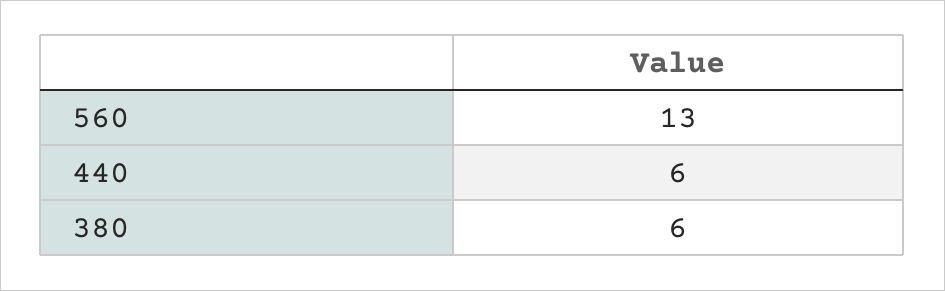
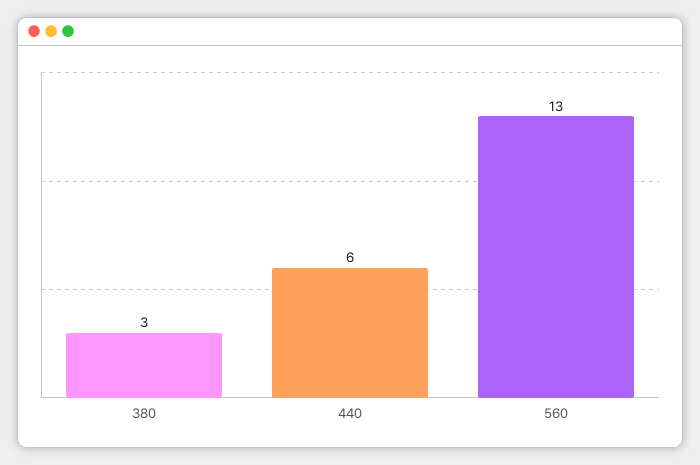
380: 6 -> 3

